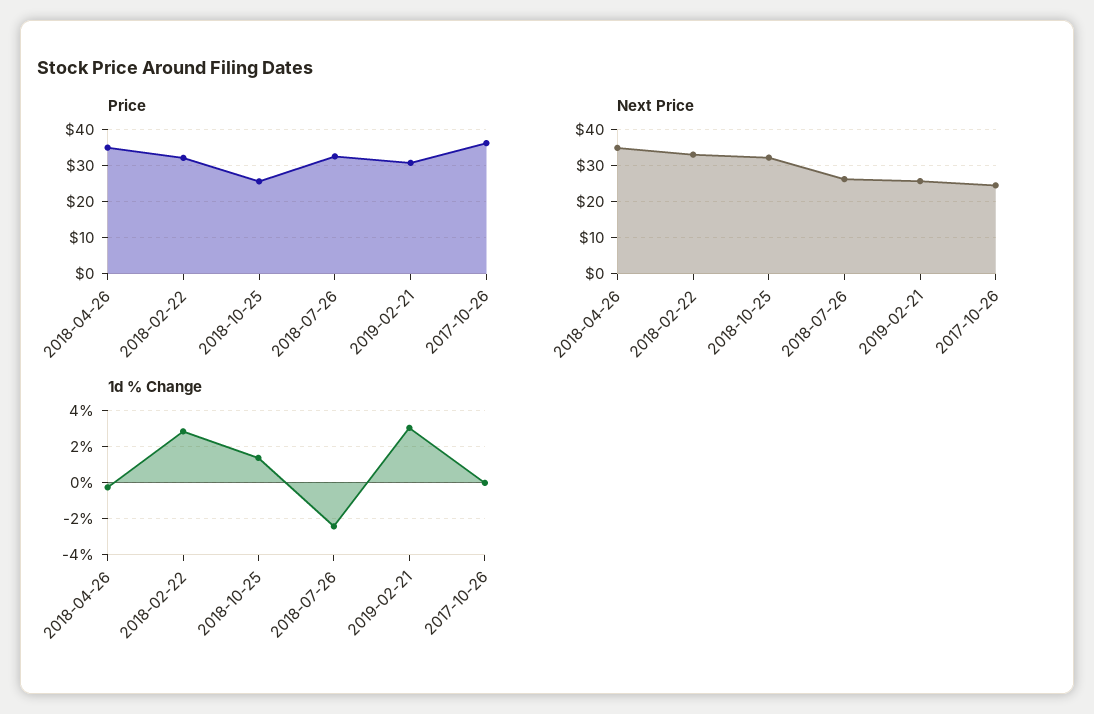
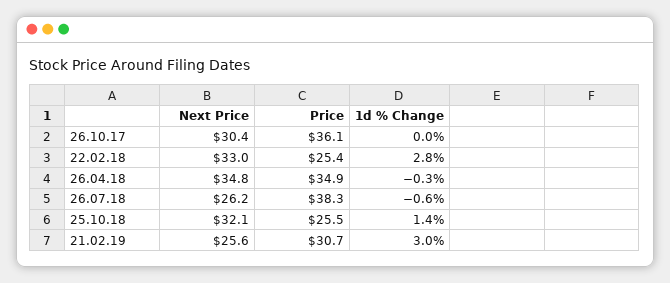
Price, 2018-02-22: 32 -> 25.4
Price, 2018-07-26: 32 -> 38.3
Next Price, 2017-10-26: 24 -> 30.4
1d % Change, 2018-07-26: -2.5 -> -0.6

